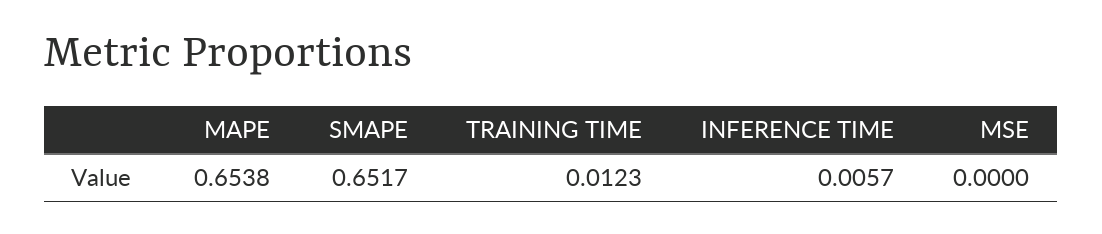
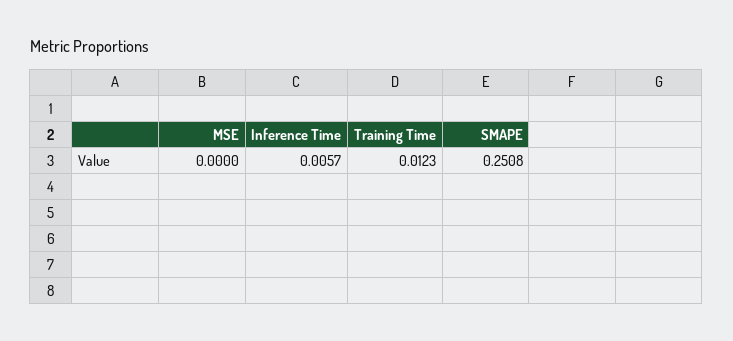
MAPE: 0.6538 -> none
SMAPE: 0.6517 -> 0.2508

